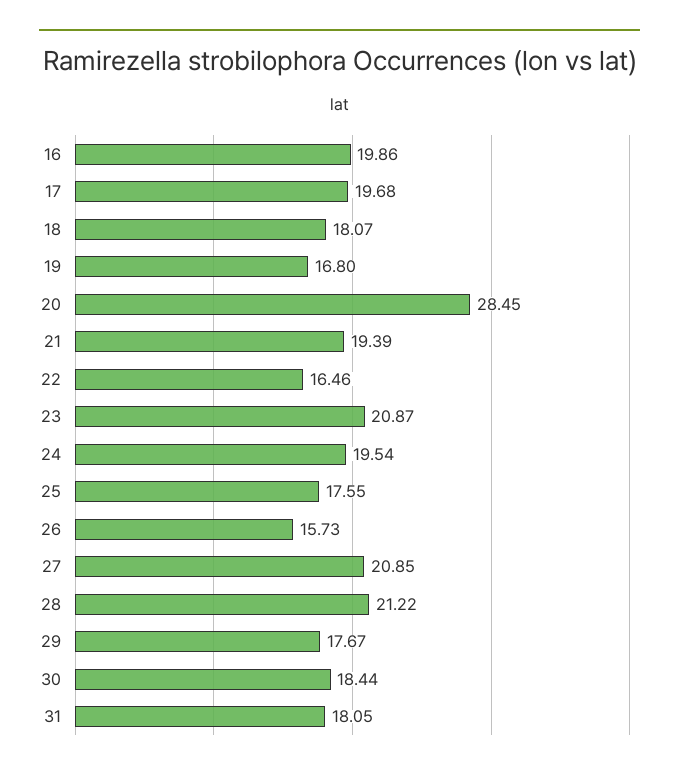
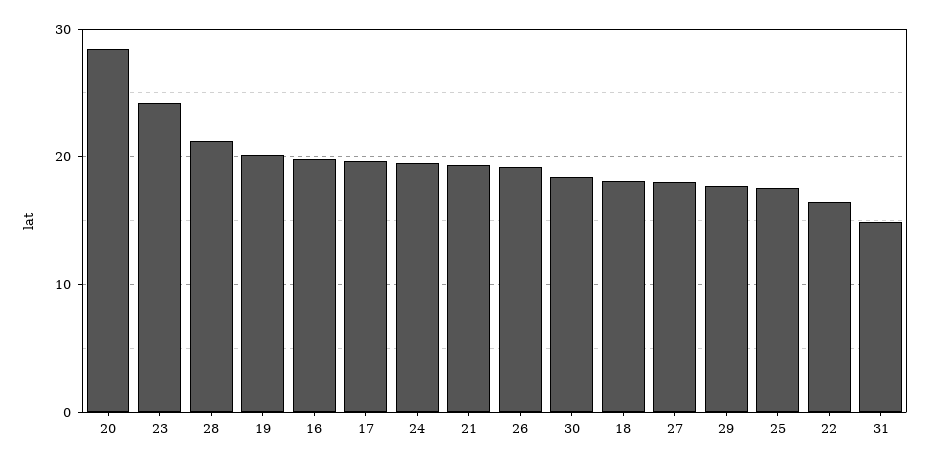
19: 16.8 -> 20
23: 20.87 -> 24
26: 15.73 -> 19
27: 20.85 -> 18
31: 18.05 -> 15

